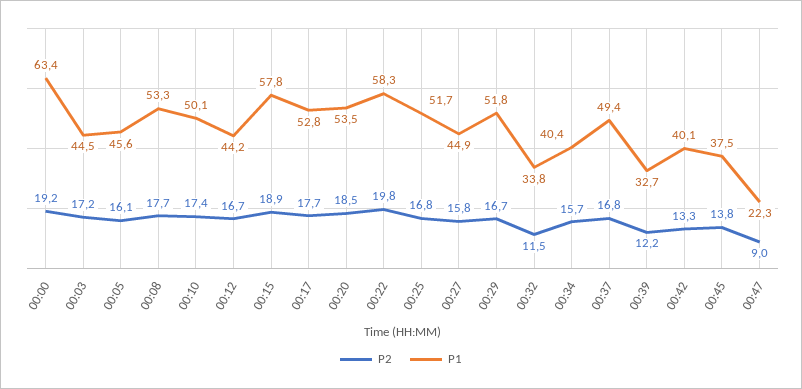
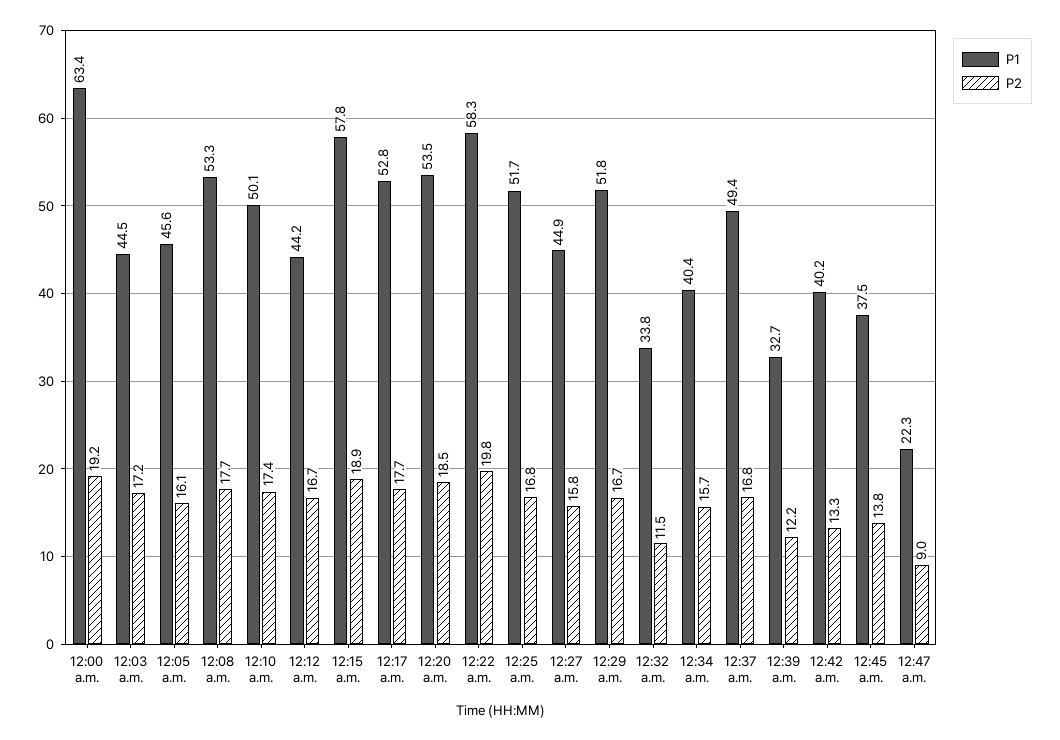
P1, 00:42: 40.1 -> 40.2

